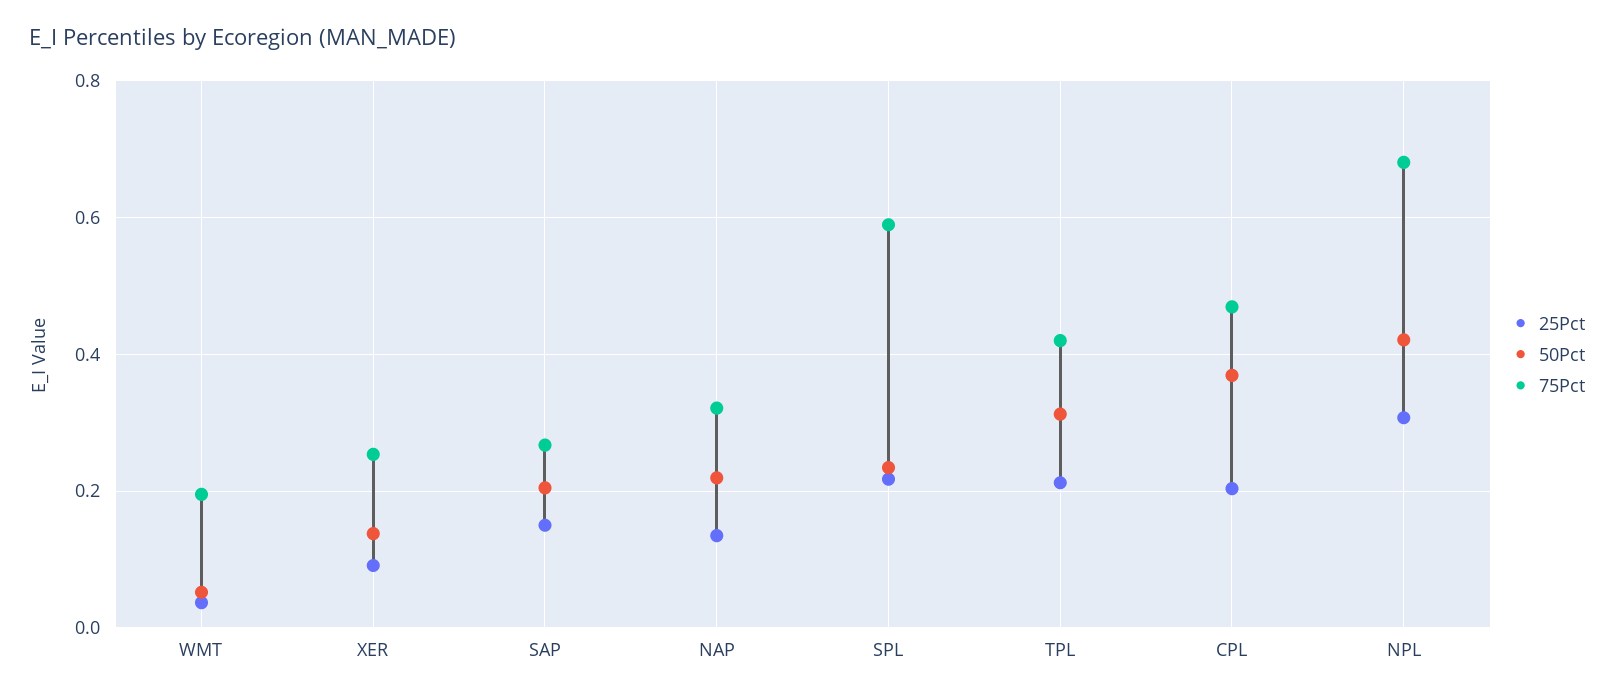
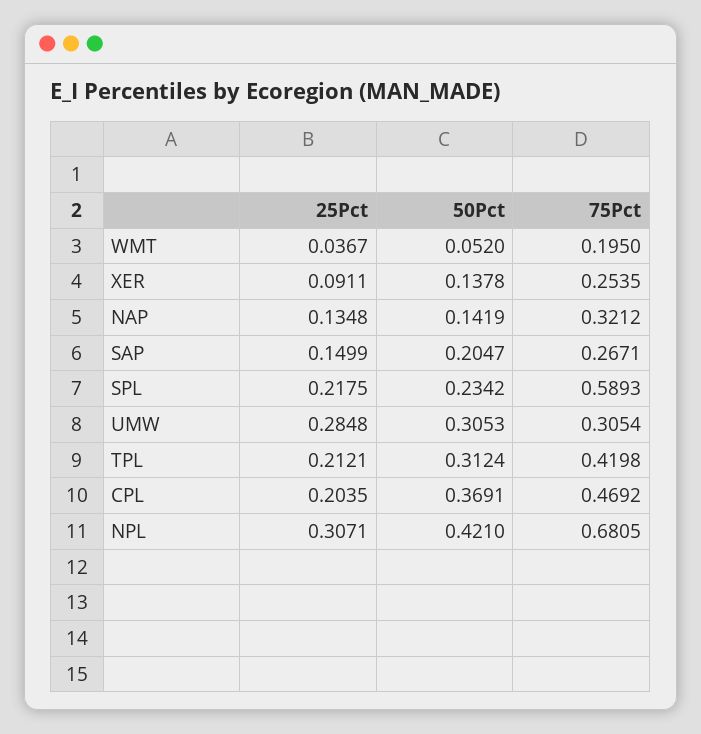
50Pct, NAP: 0.22 -> 0.1419
25Pct, UMW: none -> 0.2848
50Pct, UMW: none -> 0.3053
75Pct, UMW: none -> 0.3054

